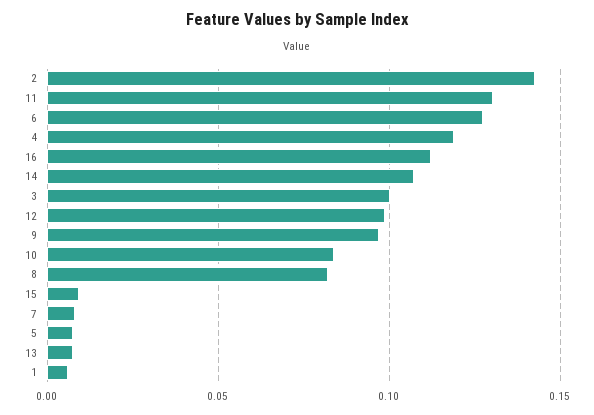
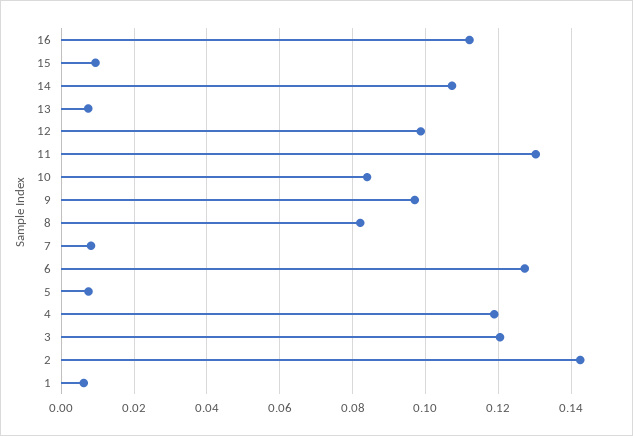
3: 0.1 -> 0.12

